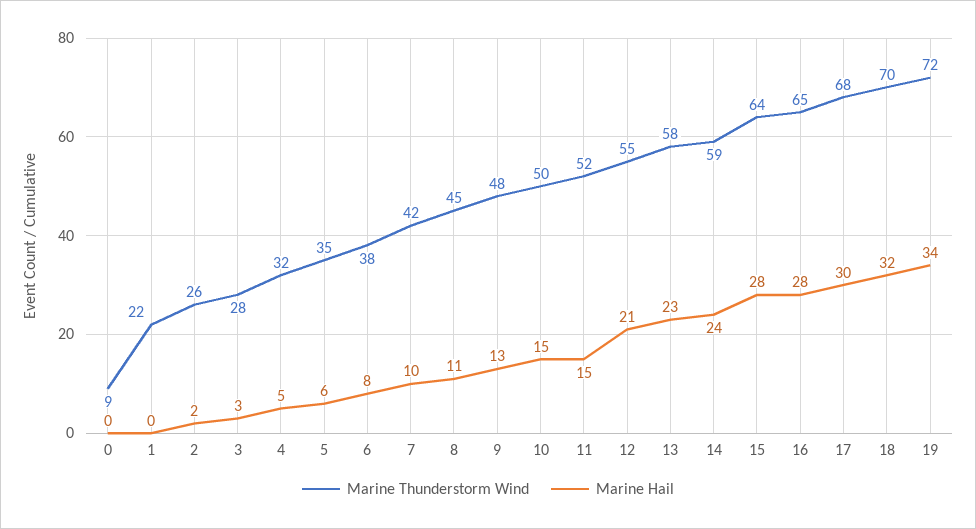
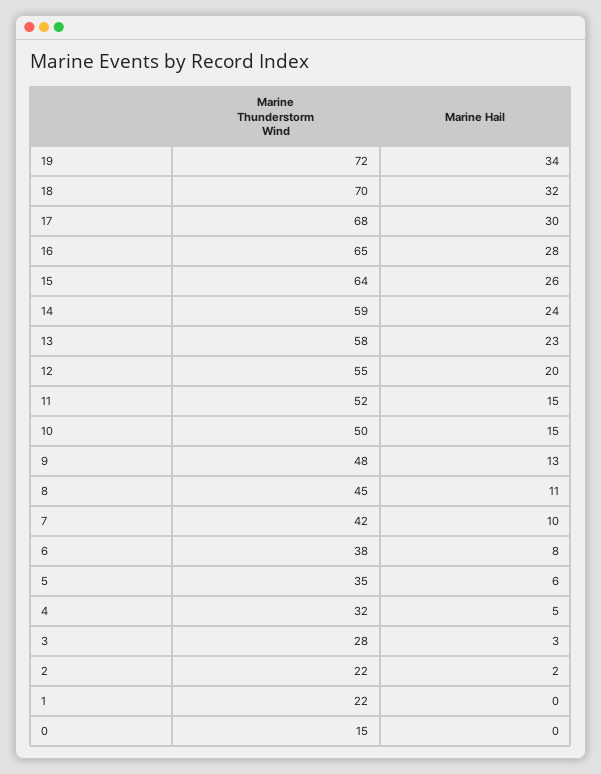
Marine Thunderstorm Wind, 0: 9 -> 15
Marine Thunderstorm Wind, 2: 26 -> 22
Marine Hail, 12: 21 -> 20
Marine Hail, 15: 28 -> 26

